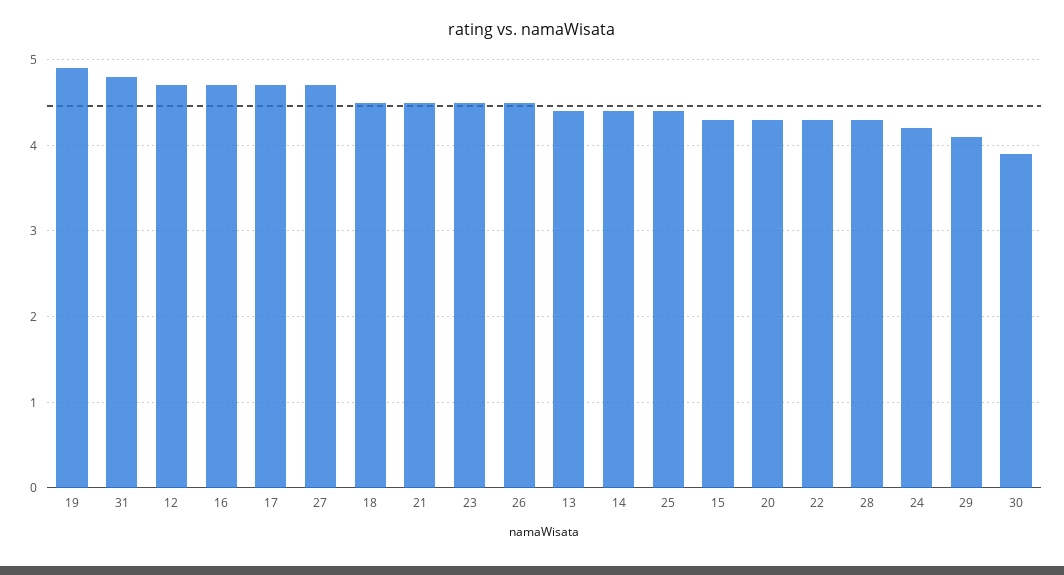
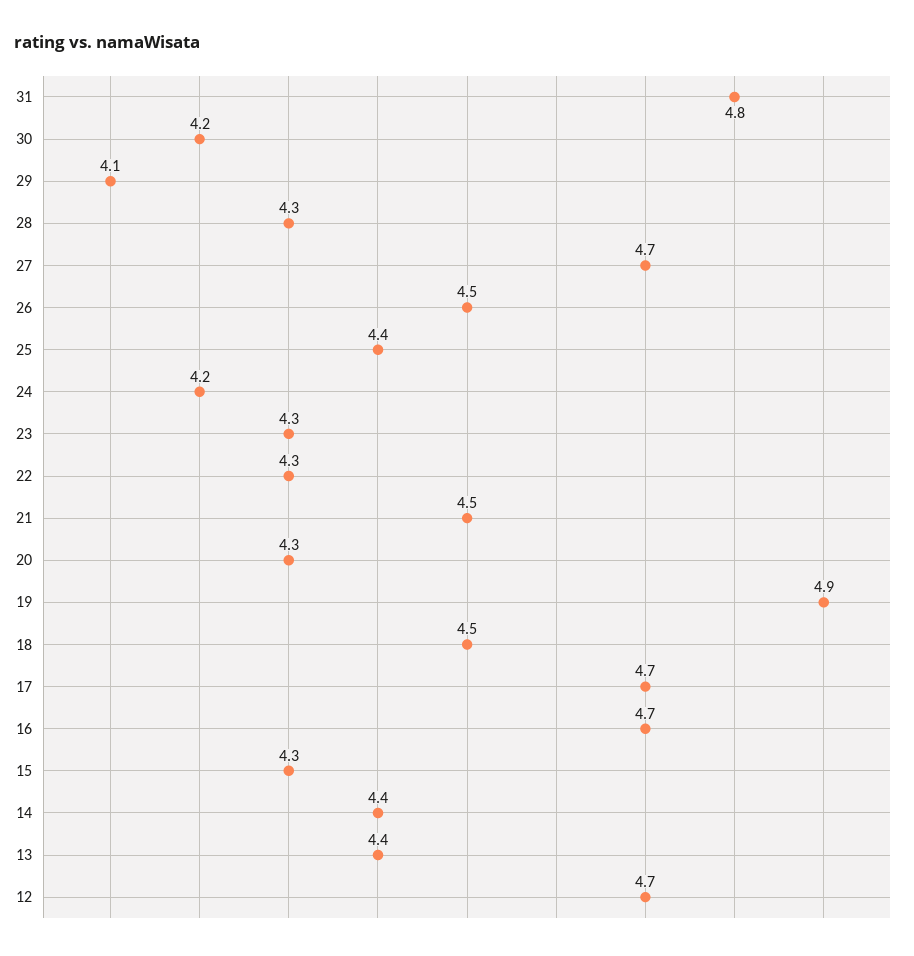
23: 4.5 -> 4.3
30: 3.9 -> 4.2

